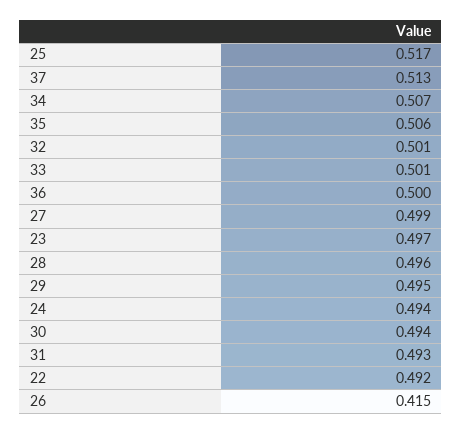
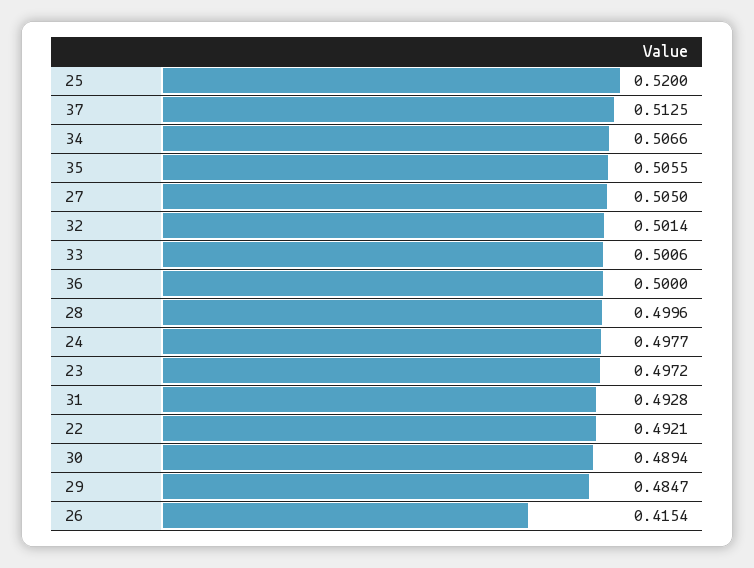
25: 0.517 -> 0.52
27: 0.499 -> 0.505
28: 0.496 -> 0.4996
29: 0.495 -> 0.4847
24: 0.494 -> 0.4977
30: 0.494 -> 0.4894

